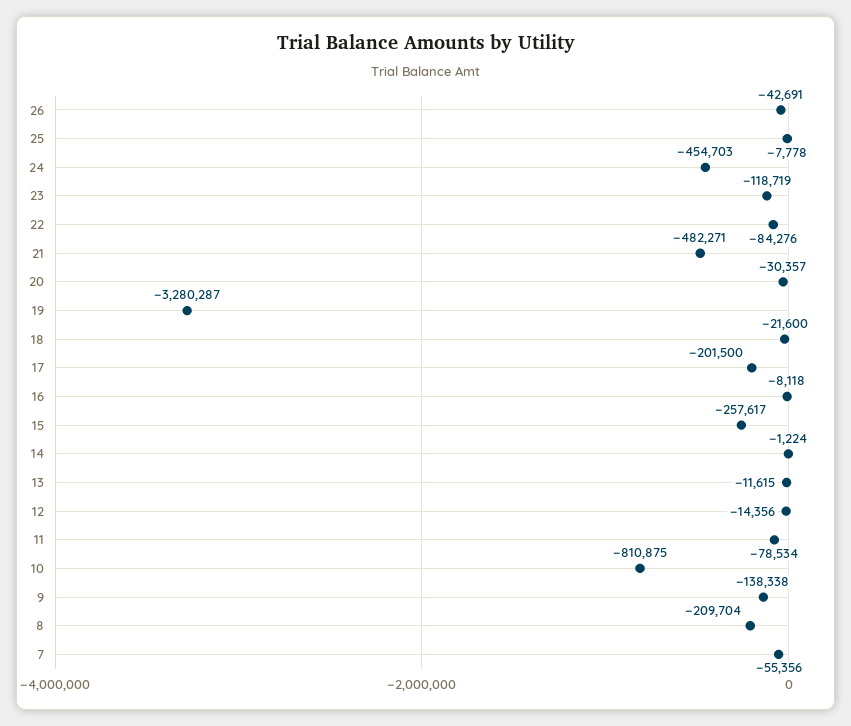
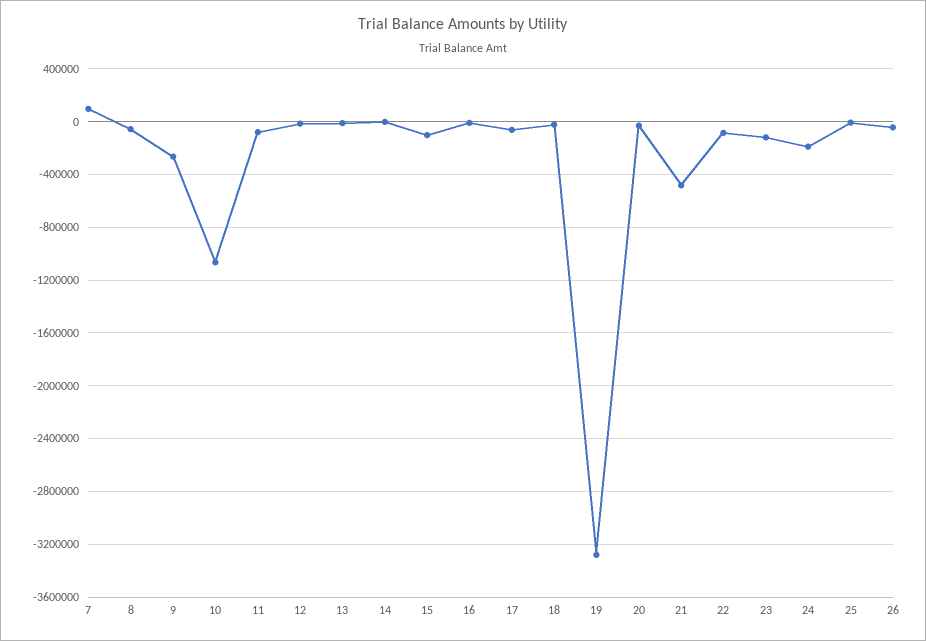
24: -454703 -> -200000
17: -201500 -> -50000
15: -257617 -> -100000
10: -810875 -> -1050000
9: -138338 -> -250000
8: -209704 -> -50000
7: -55356 -> 100000

